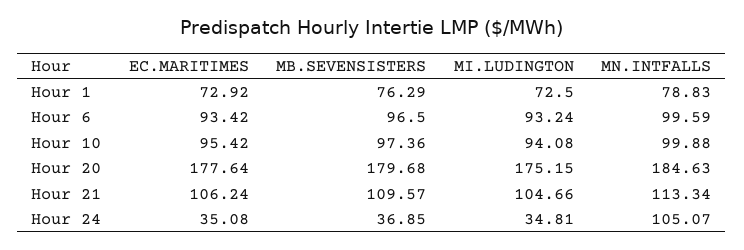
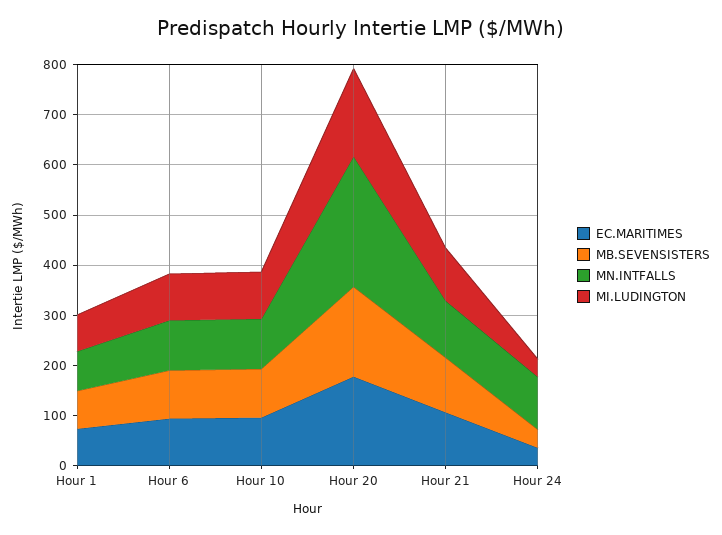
MN.INTFALLS, Hour 20: 184.63 -> 260

